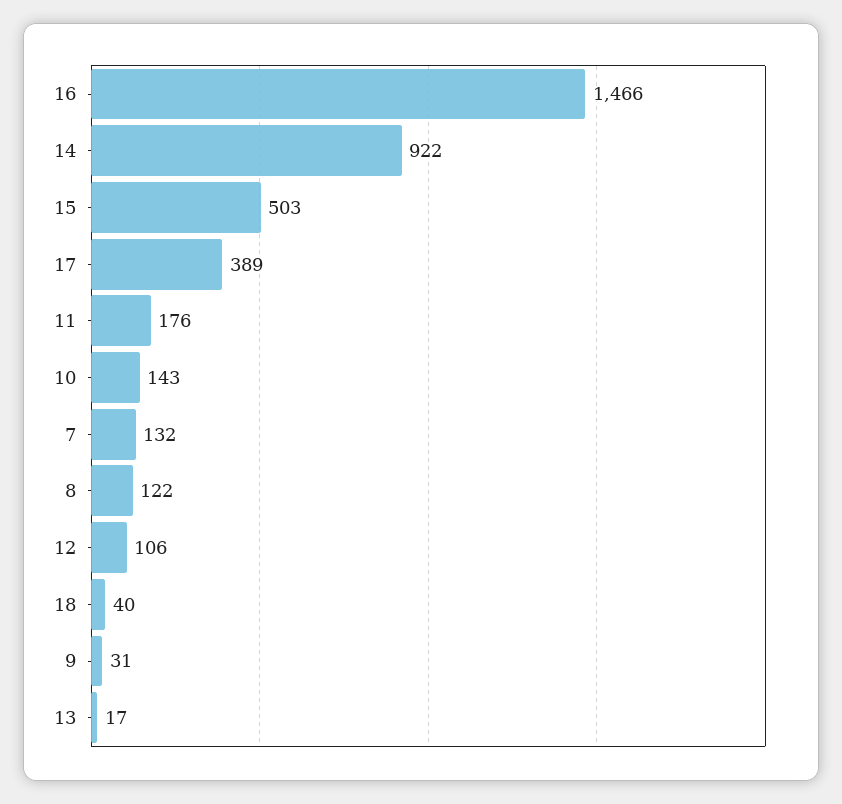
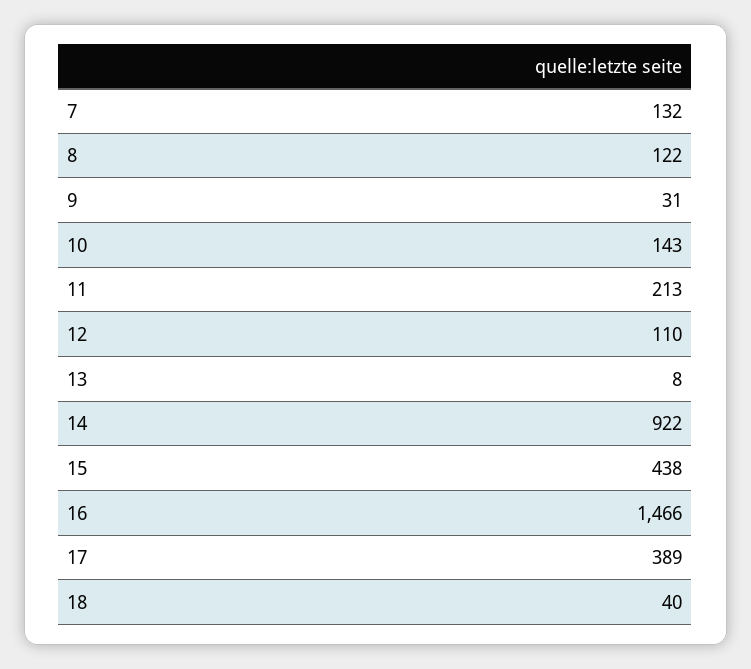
15: 503 -> 438
11: 176 -> 213
12: 106 -> 110
13: 17 -> 8

